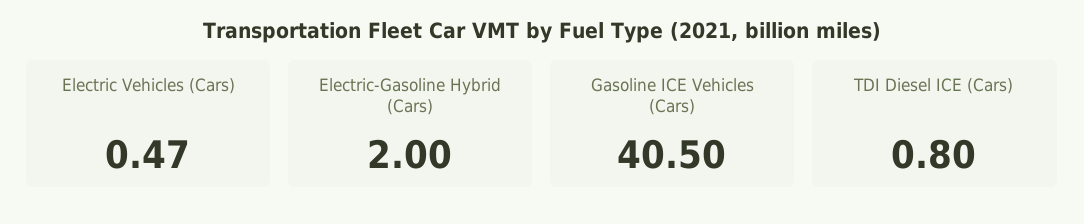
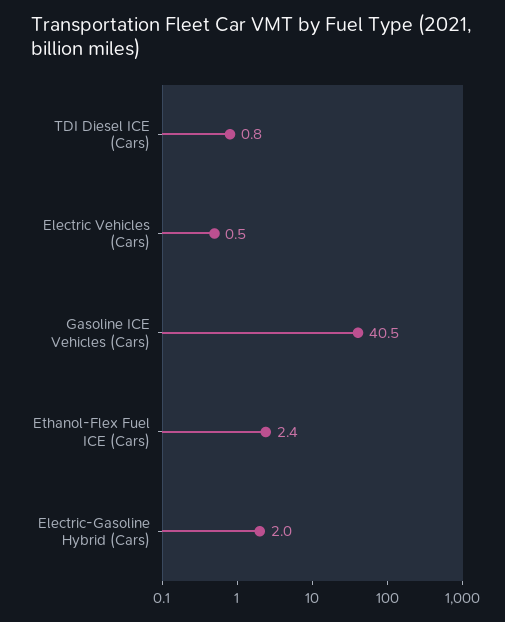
Ethanol-Flex Fuel ICE (Cars): none -> 2.4

